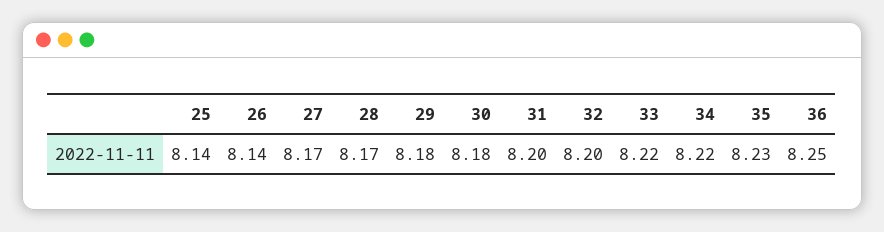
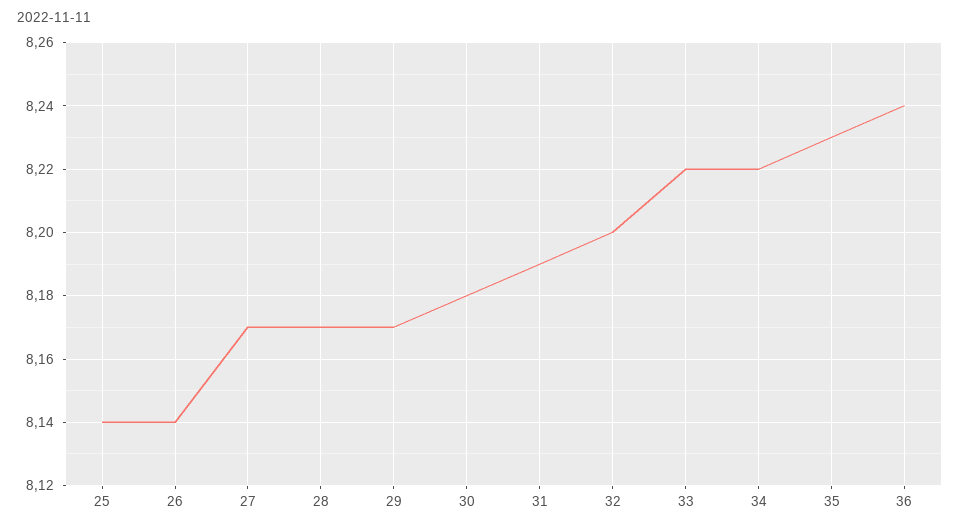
29: 8.18 -> 8.17
31: 8.2 -> 8.19
36: 8.25 -> 8.24

